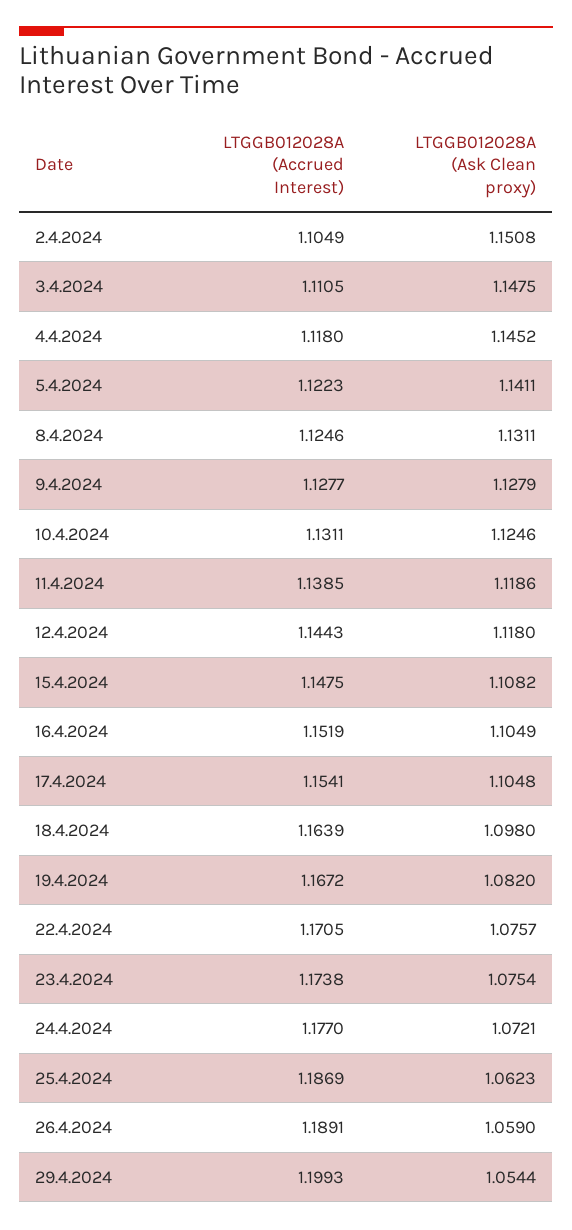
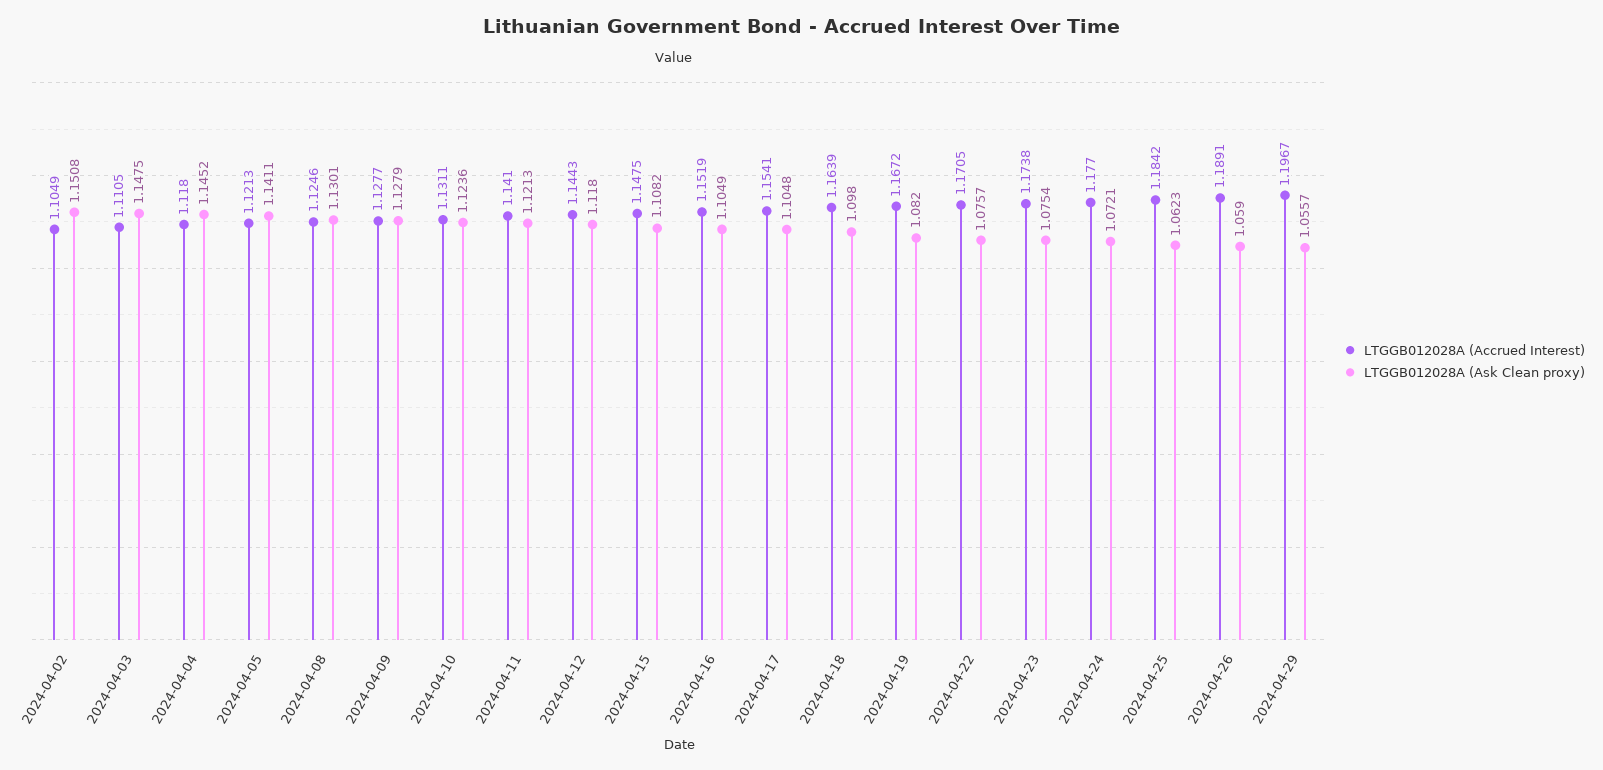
LTGGB012028A (Accrued Interest), 5.4.2024: 1.1223 -> 1.1213
LTGGB012028A (Ask Clean proxy), 8.4.2024: 1.1311 -> 1.1301
LTGGB012028A (Ask Clean proxy), 10.4.2024: 1.1246 -> 1.1236
LTGGB012028A (Accrued Interest), 11.4.2024: 1.1385 -> 1.141
LTGGB012028A (Ask Clean proxy), 11.4.2024: 1.1186 -> 1.1213
LTGGB012028A (Accrued Interest), 25.4.2024: 1.1869 -> 1.1842
LTGGB012028A (Accrued Interest), 29.4.2024: 1.1993 -> 1.1967
LTGGB012028A (Ask Clean proxy), 29.4.2024: 1.0544 -> 1.0557

